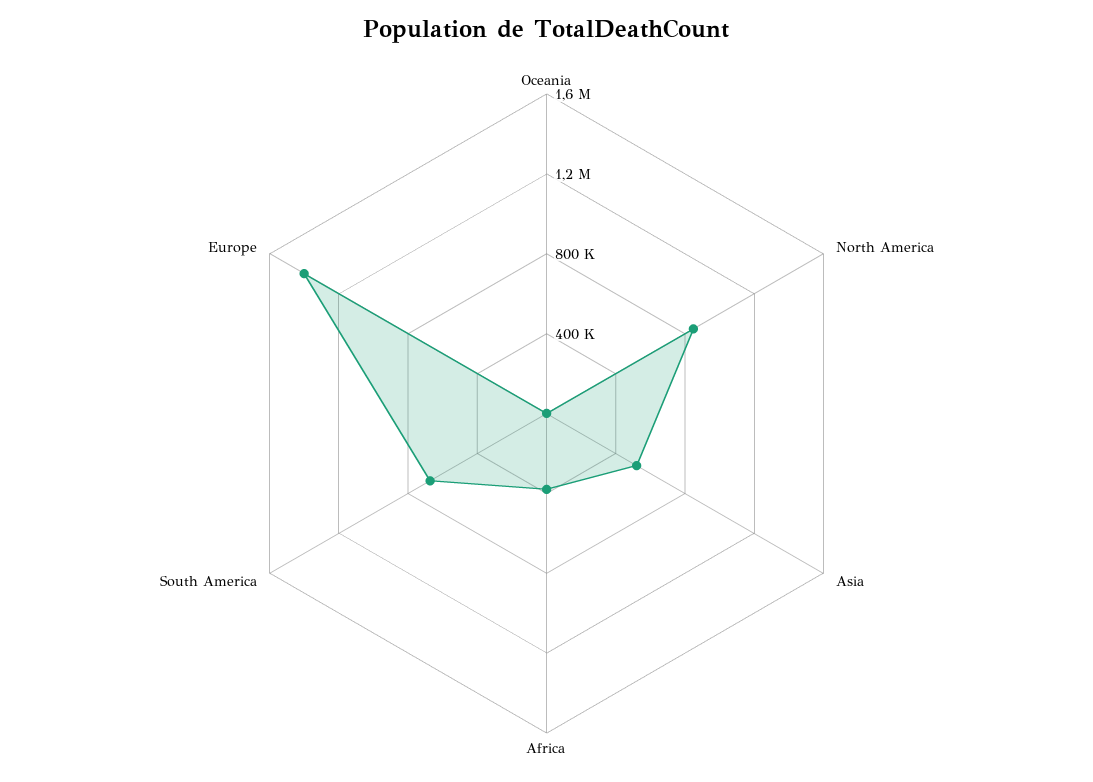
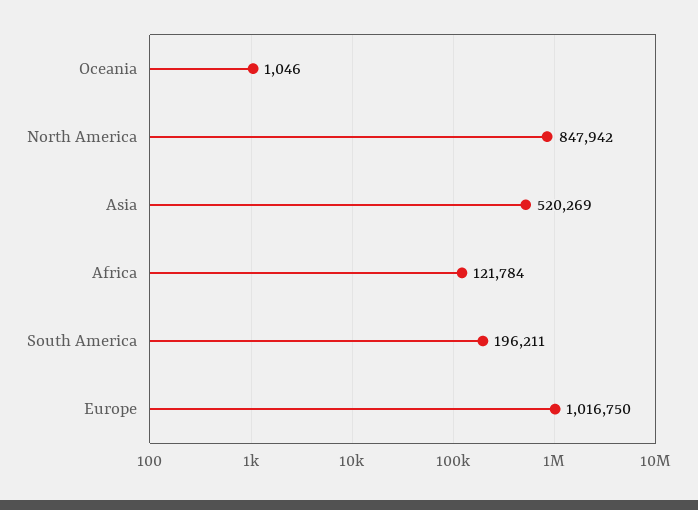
Africa: 400000 -> 121784
South America: 700000 -> 196211
Europe: 1400000 -> 1016750

